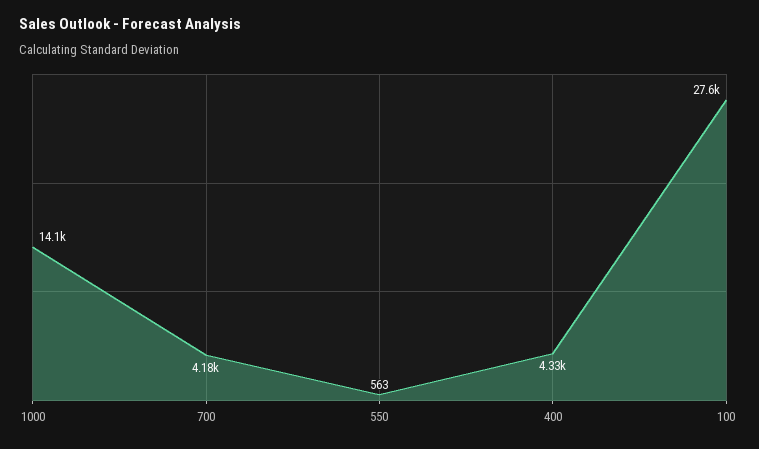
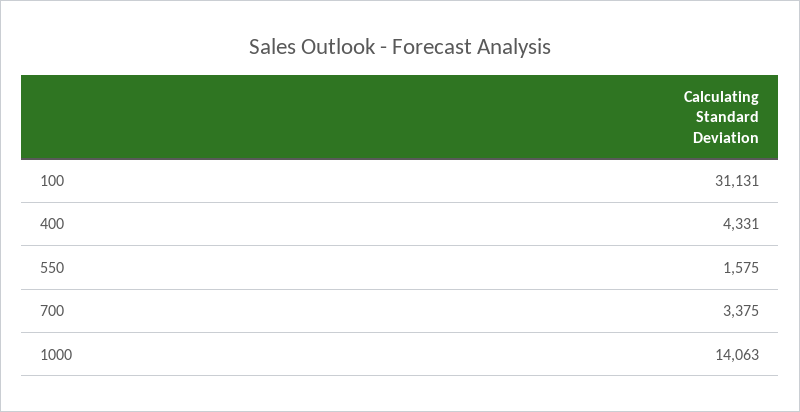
700: 4180 -> 3375
550: 563 -> 1575
100: 27600 -> 31131

